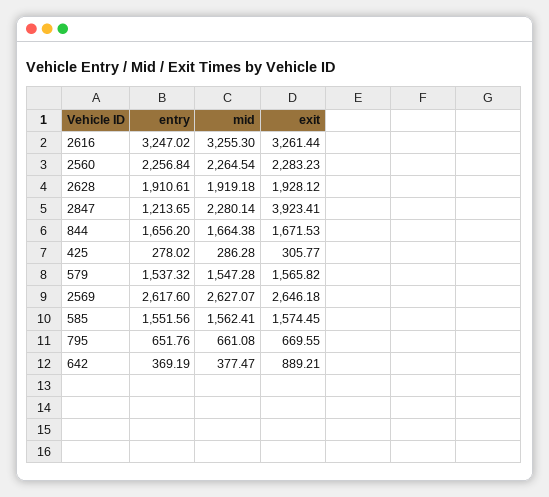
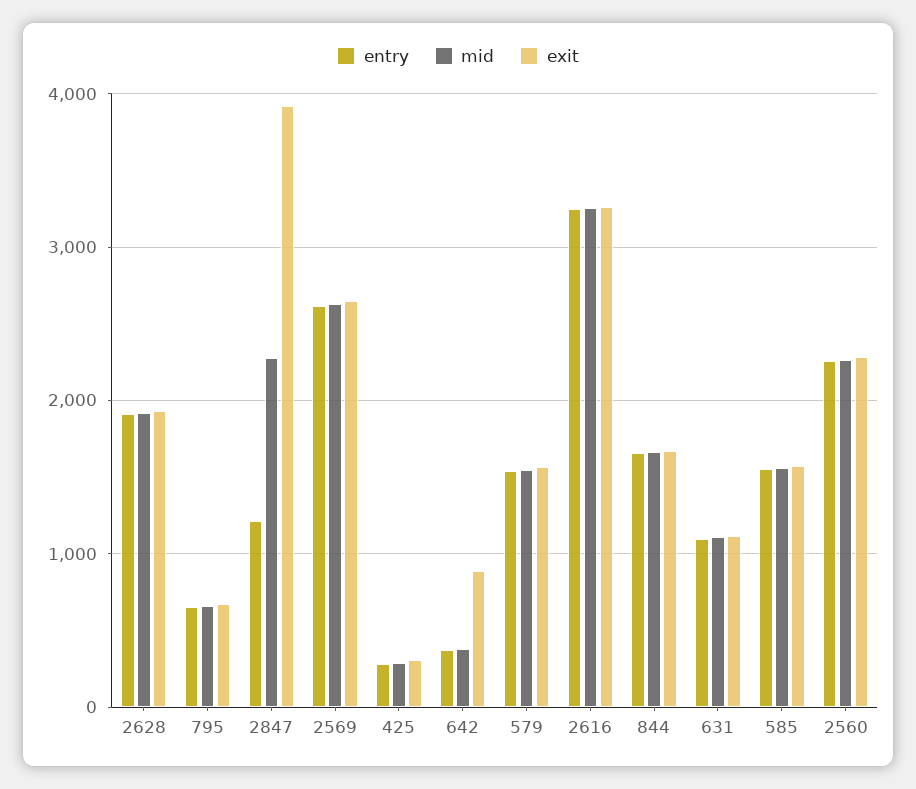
entry, 631: none -> 1100
mid, 631: none -> 1100
exit, 631: none -> 1100

